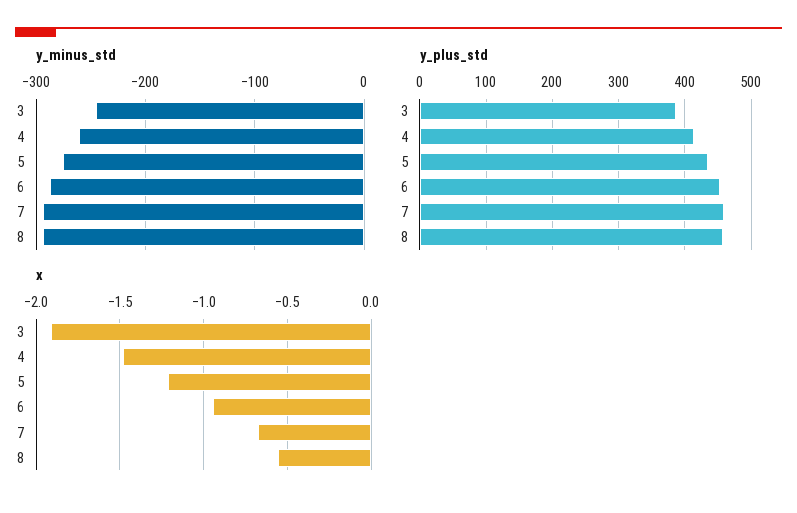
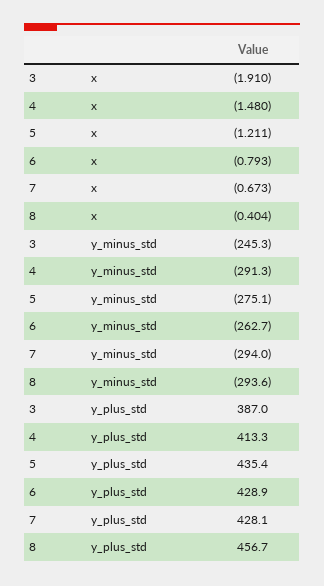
y_minus_std, 4: -260 -> -291.3
y_minus_std, 6: -290 -> -262.7
y_plus_std, 6: 450 -> 428.9
y_plus_std, 7: 460 -> 428.1
x, 6: -0.95 -> -0.793
x, 8: -0.55 -> -0.404

